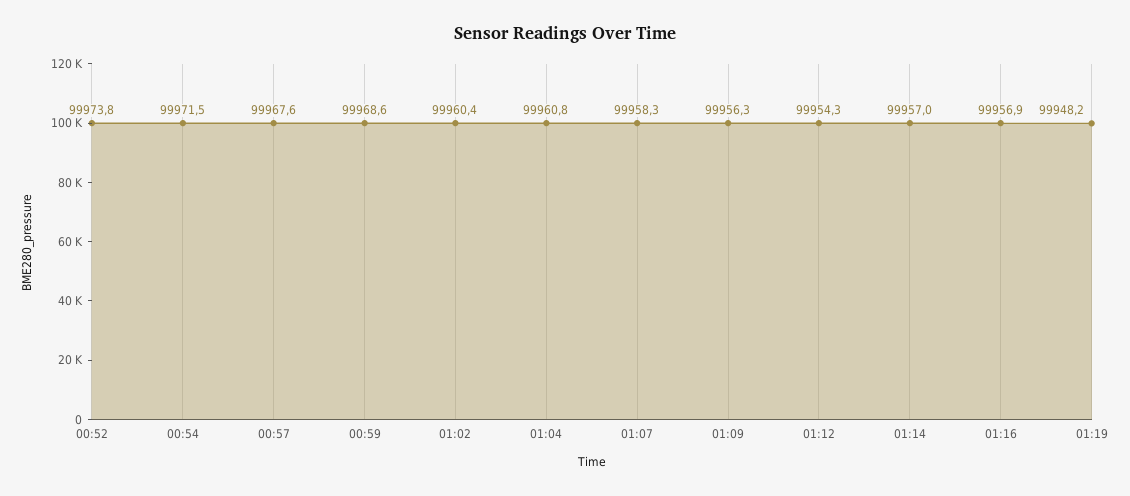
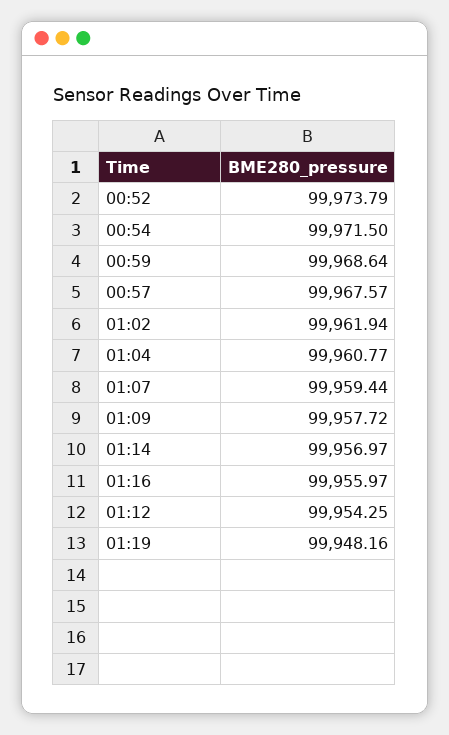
01:02: 99960.4 -> 99961.94
01:07: 99958.3 -> 99959.44
01:09: 99956.3 -> 99957.72
01:16: 99956.9 -> 99955.97

